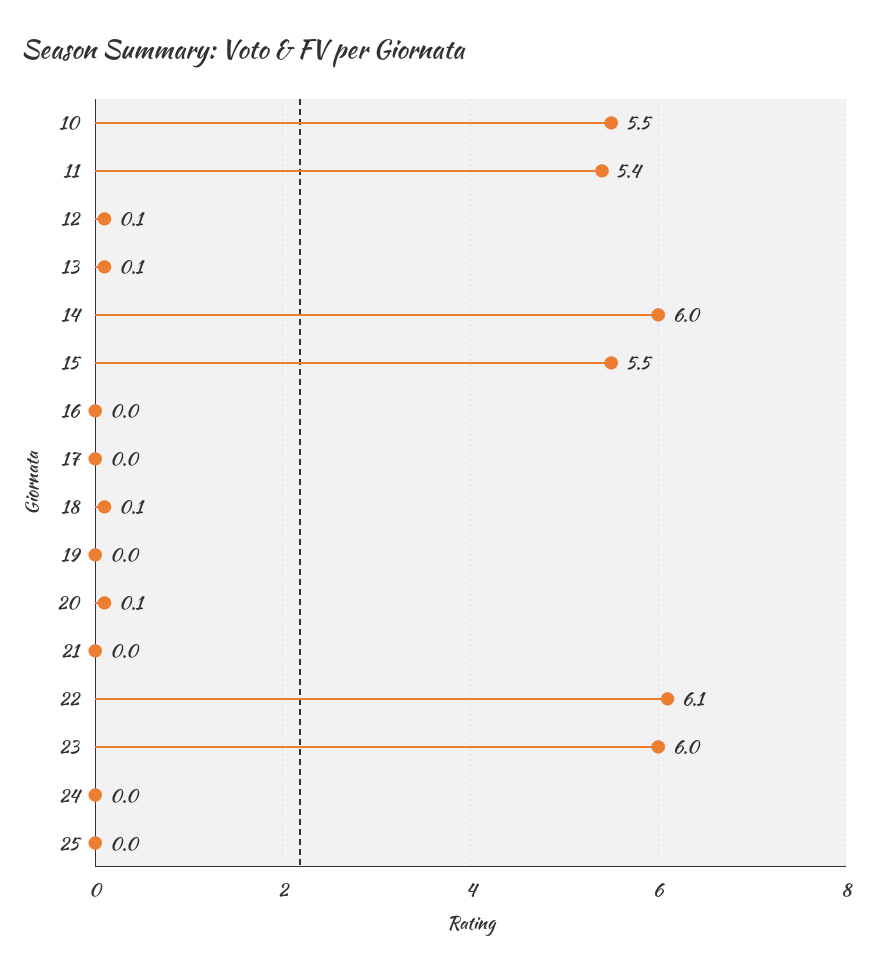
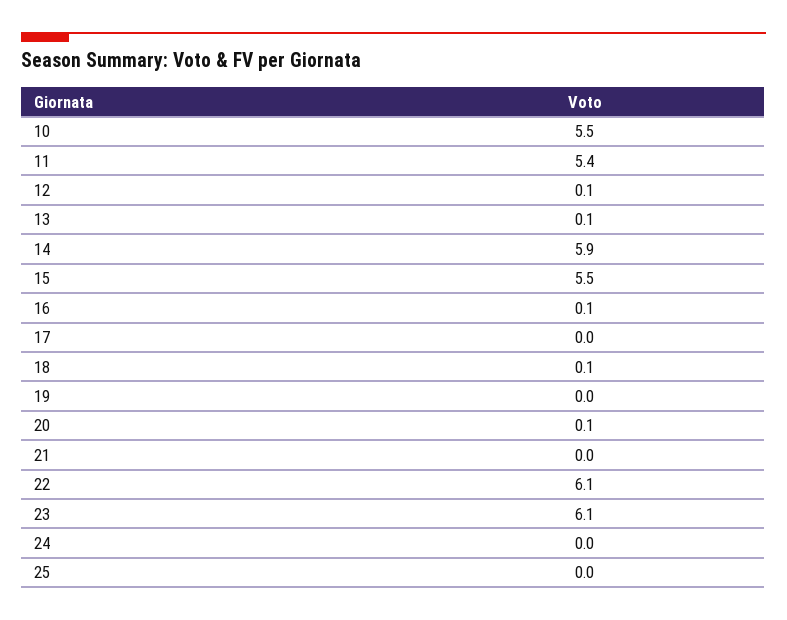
14: 6 -> 5.9
16: 0 -> 0.1
23: 6 -> 6.1

